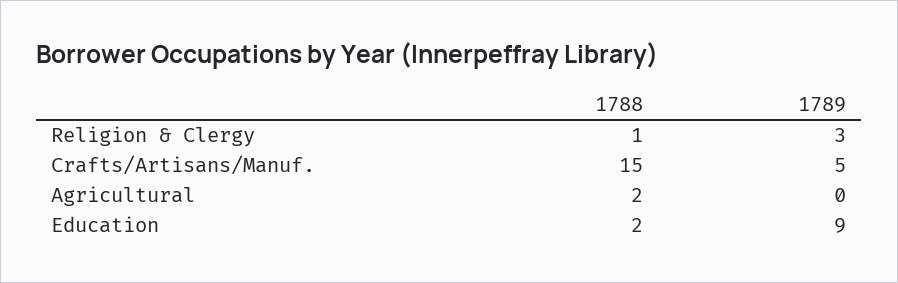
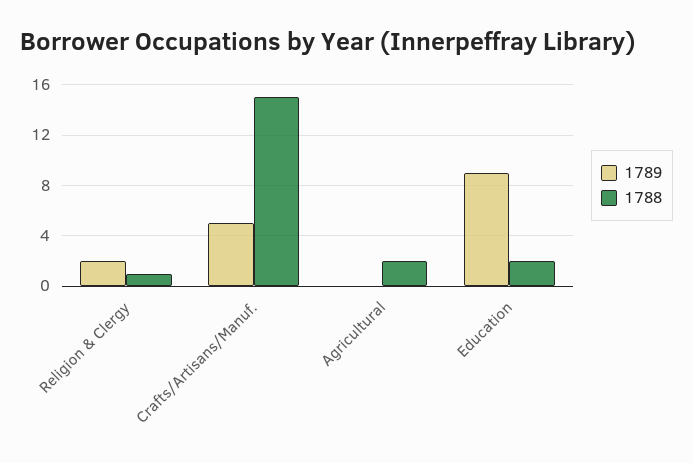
1789, Religion & Clergy: 3 -> 2

